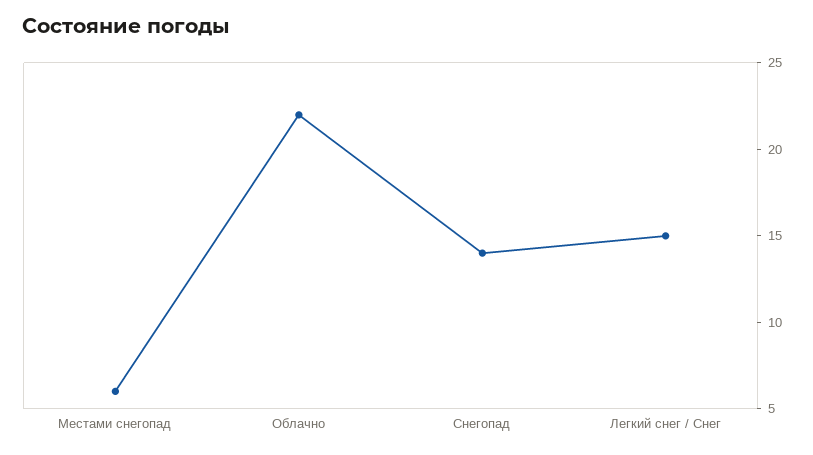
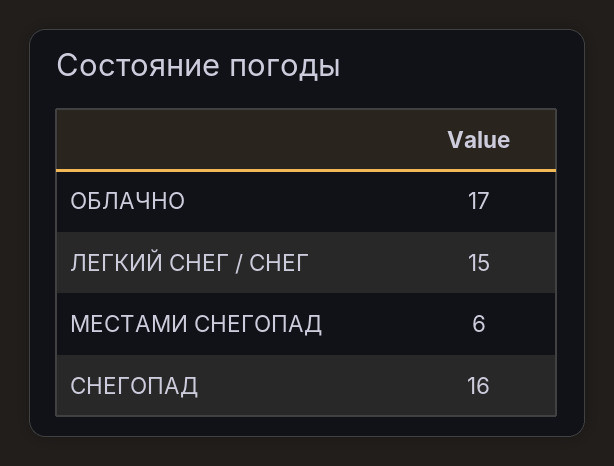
Облачно: 22 -> 17
Снегопад: 14 -> 16

